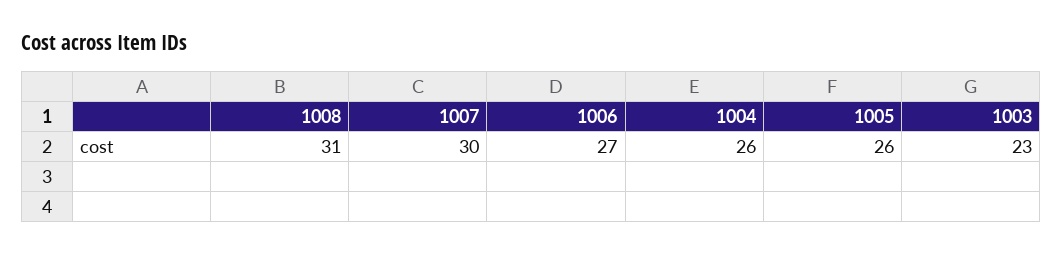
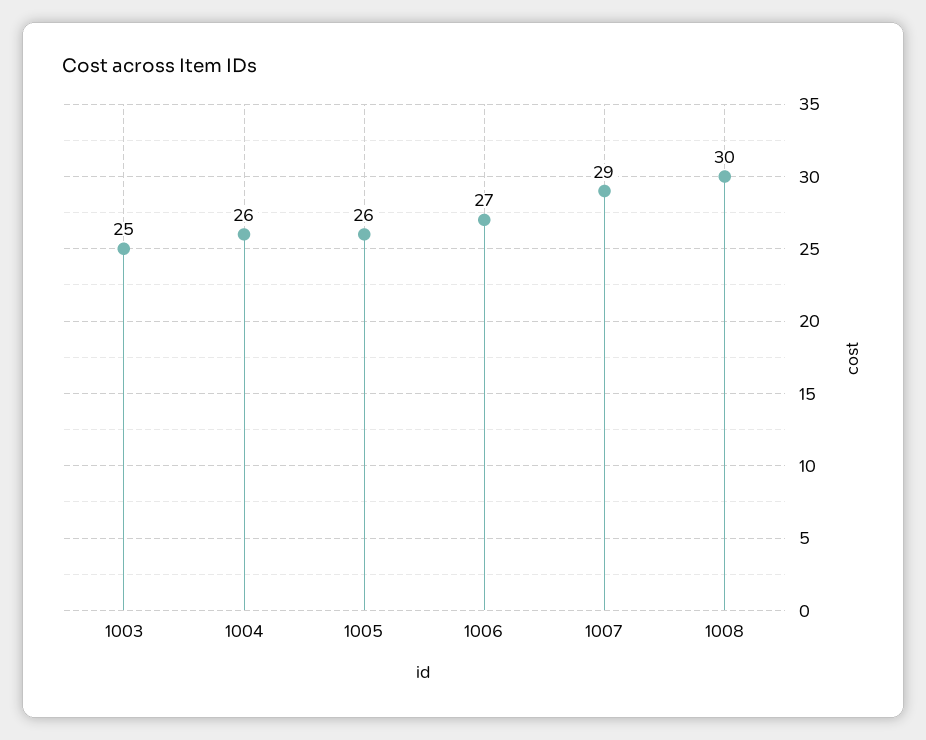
1008: 31 -> 30
1007: 30 -> 29
1003: 23 -> 25

